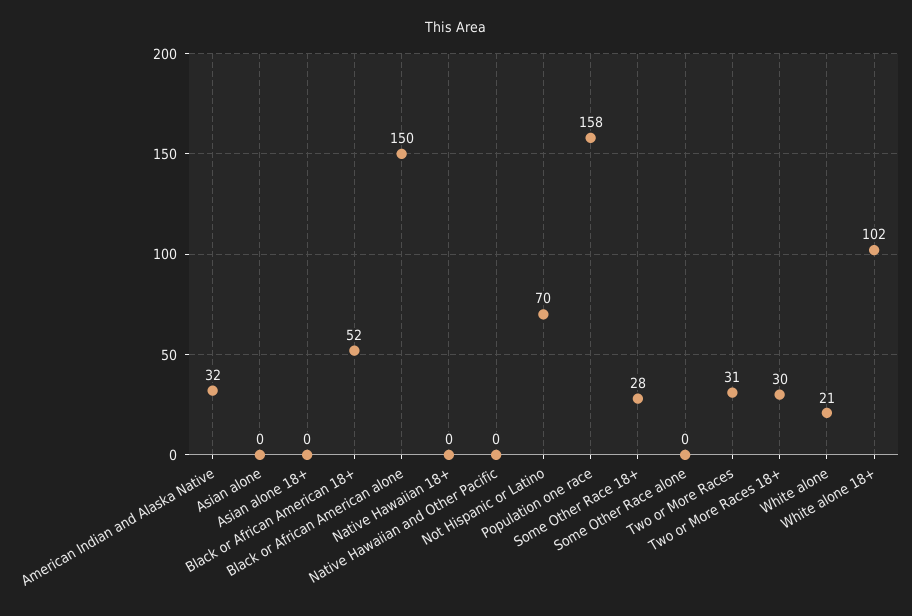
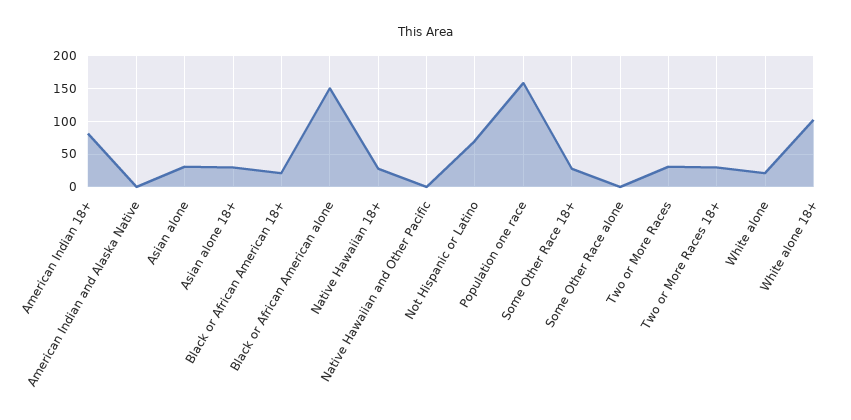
American Indian and Alaska Native: 32 -> 0
Asian alone: 0 -> 30
Asian alone 18+: 0 -> 30
Black or African American 18+: 52 -> 20
Native Hawaiian 18+: 0 -> 30
American Indian 18+: none -> 80

